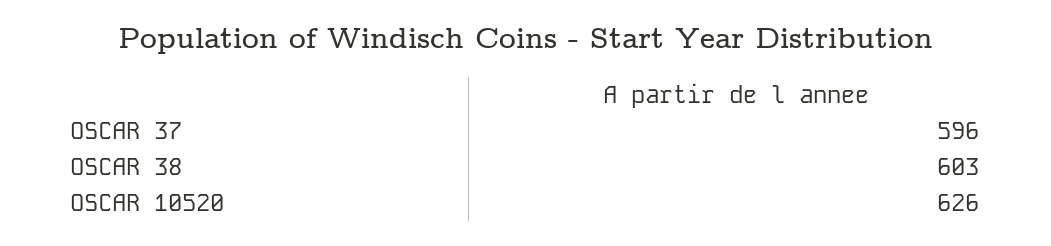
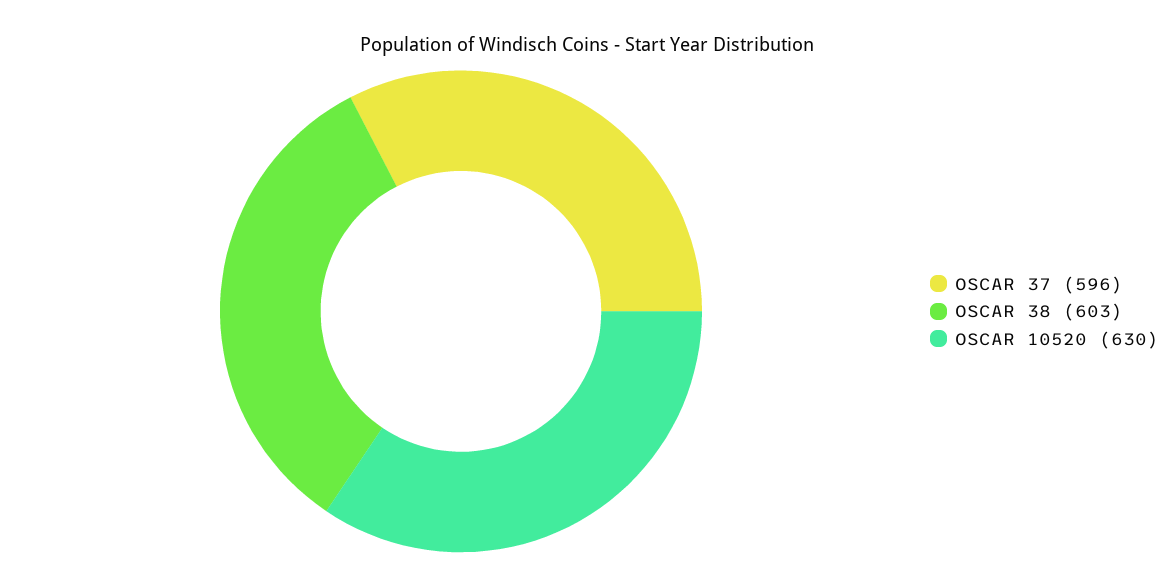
OSCAR 10520: 626 -> 630

